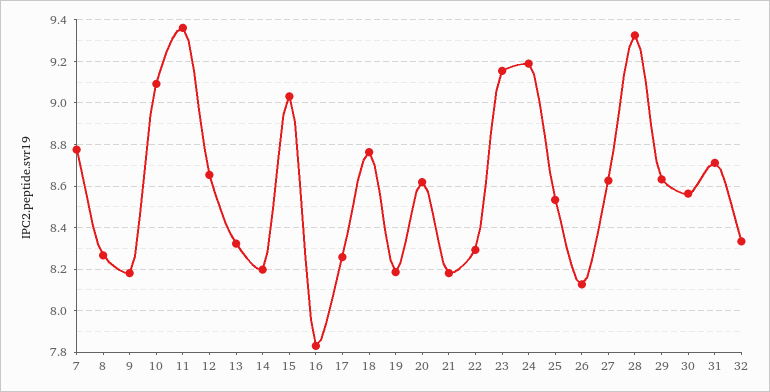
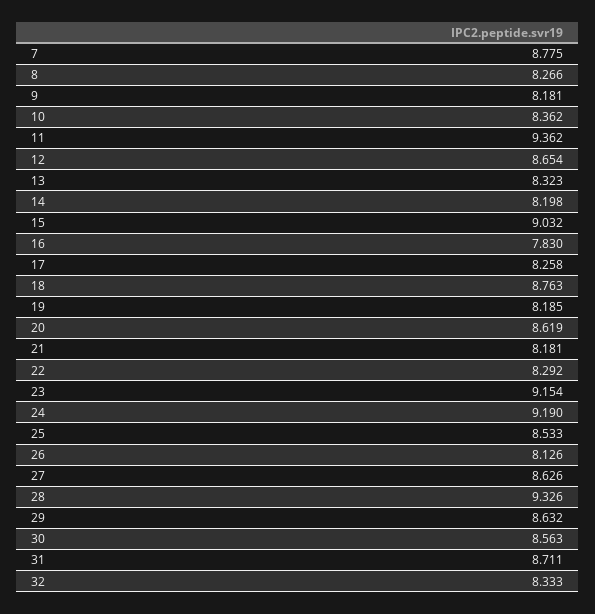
10: 9.1 -> 8.362

